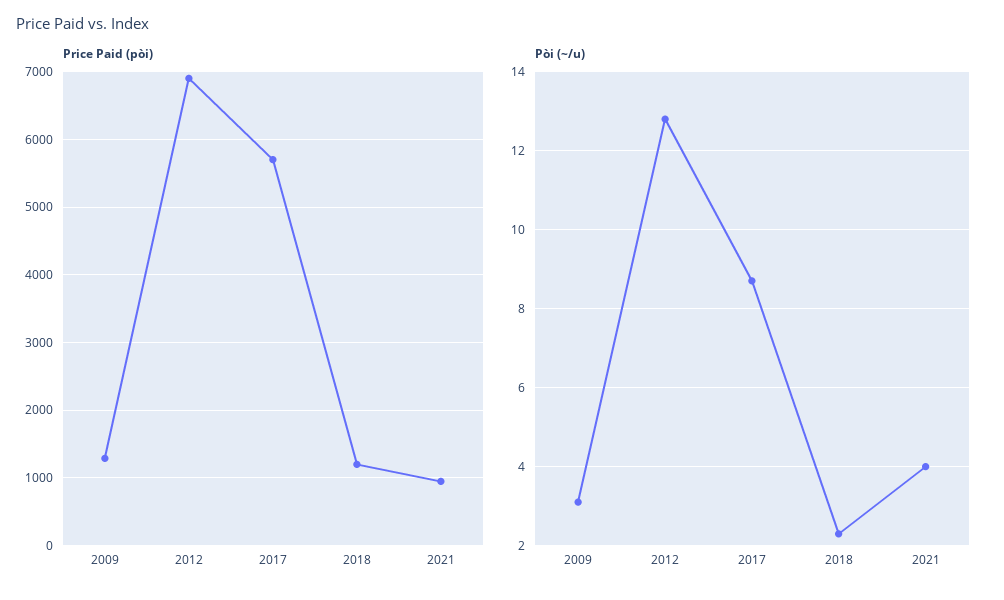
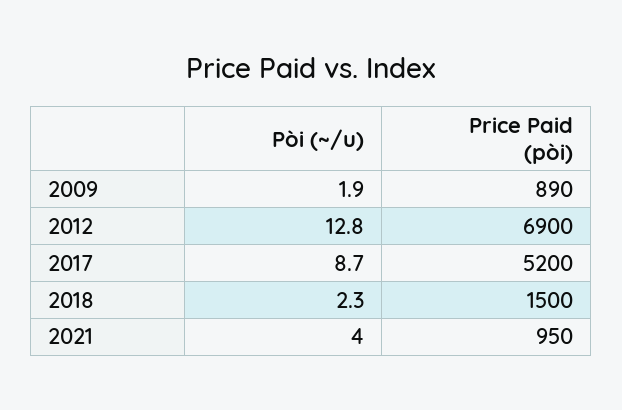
Price Paid (pòi), 2009: 1300 -> 890
Price Paid (pòi), 2017: 5700 -> 5200
Price Paid (pòi), 2018: 1200 -> 1500
Pòi (~/u), 2009: 3 -> 1.9

